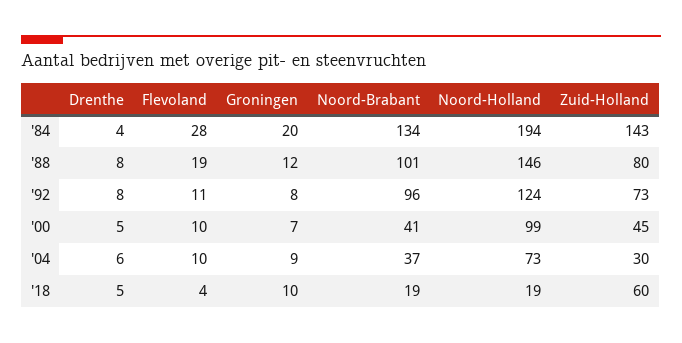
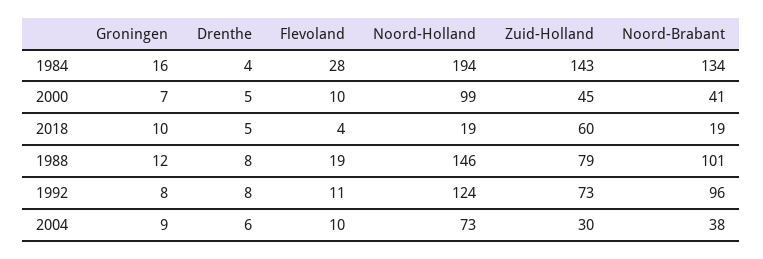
Groningen, '84: 20 -> 16
Zuid-Holland, '88: 80 -> 79
Noord-Brabant, '04: 37 -> 38

